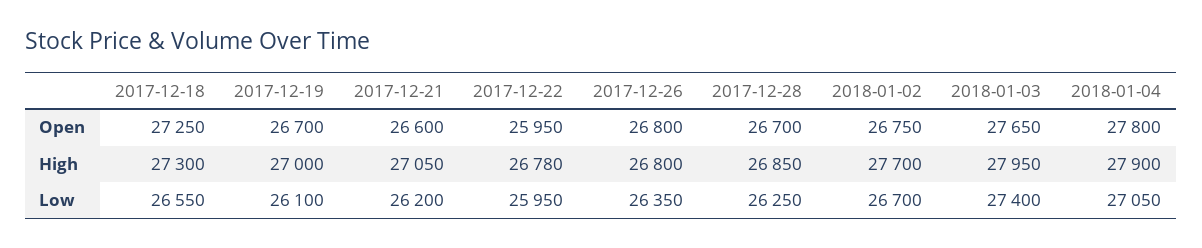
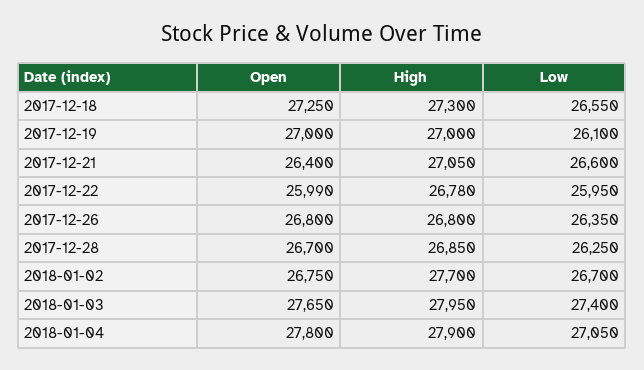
2017-12-19, Open: 26700 -> 27000
2017-12-21, Open: 26600 -> 26400
2017-12-22, Open: 25950 -> 25990
2017-12-21, Low: 26200 -> 26600

